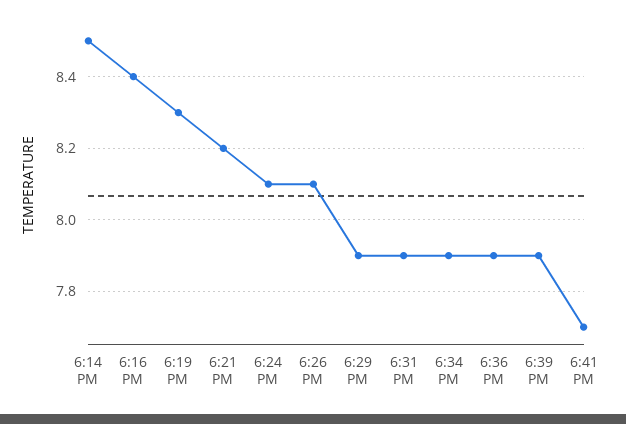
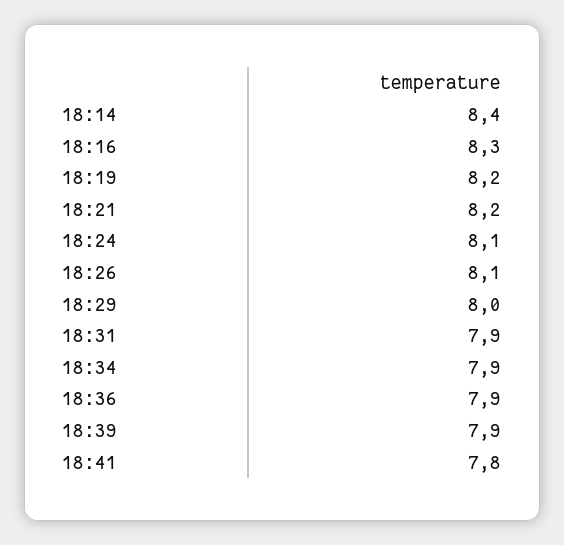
6:14 PM: 8.5 -> 8.4
6:16 PM: 8.4 -> 8.3
6:19 PM: 8.3 -> 8.2
6:29 PM: 7.9 -> 8
6:41 PM: 7.7 -> 7.8

